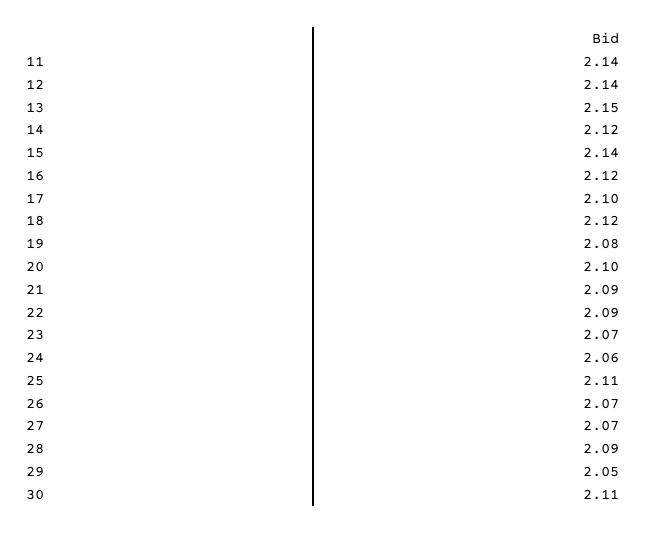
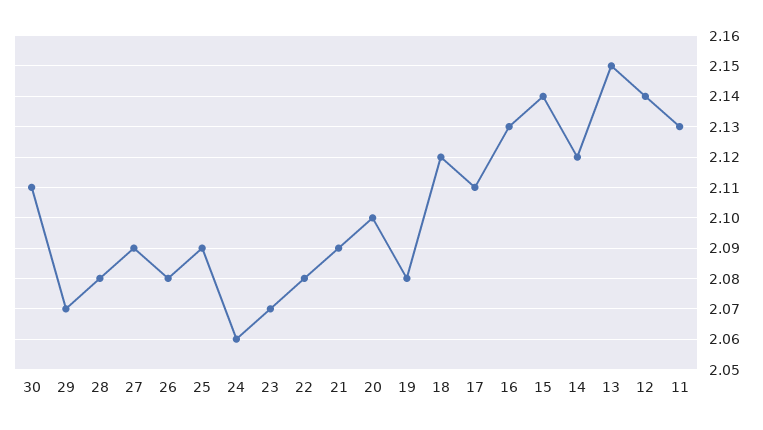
11: 2.14 -> 2.13
16: 2.12 -> 2.13
17: 2.1 -> 2.11
22: 2.09 -> 2.08
25: 2.11 -> 2.09
26: 2.07 -> 2.08
27: 2.07 -> 2.09
28: 2.09 -> 2.08
29: 2.05 -> 2.07

